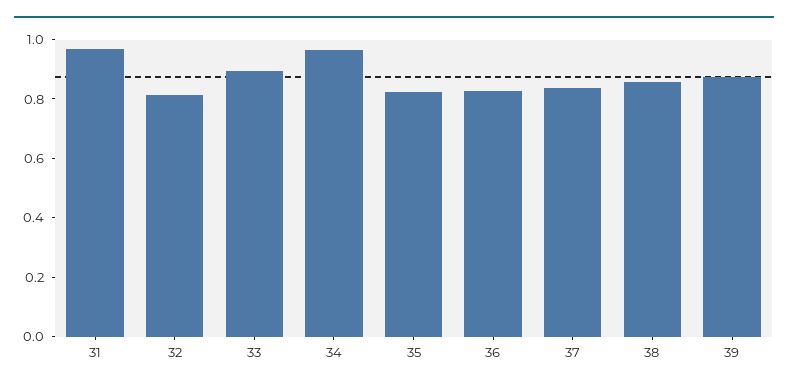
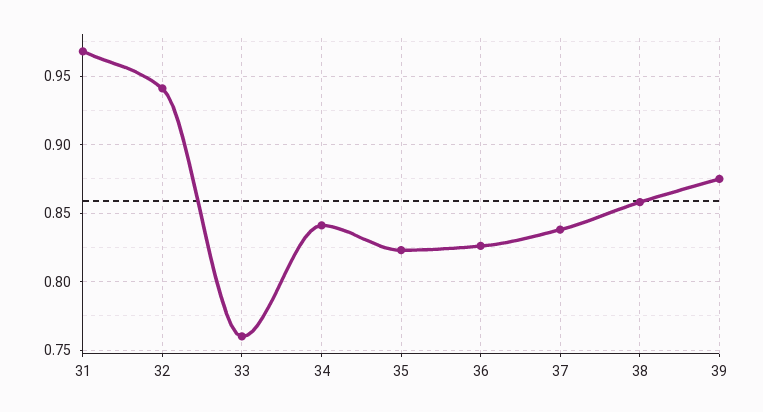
32: 0.8 -> 0.94
33: 0.9 -> 0.76
34: 0.95 -> 0.84

